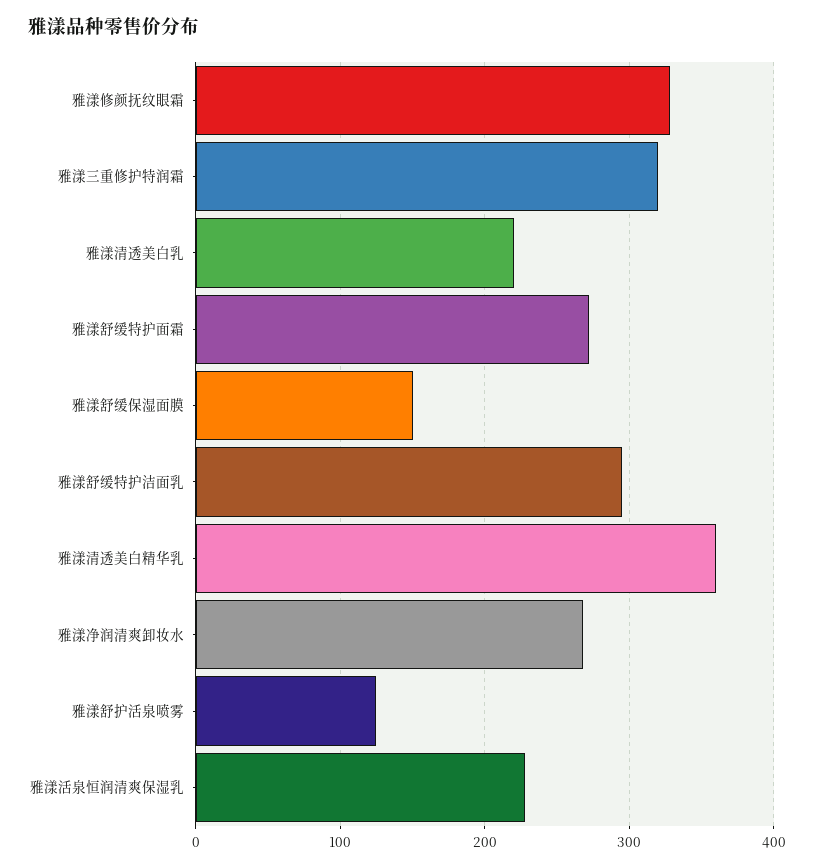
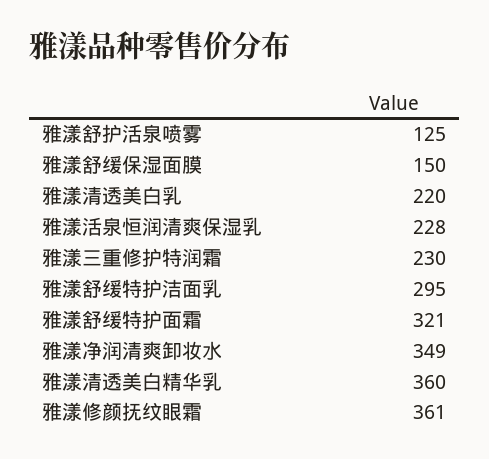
雅漾修颜抚纹眼霜: 330 -> 361
雅漾三重修护特润霜: 320 -> 230
雅漾舒缓特护面霜: 270 -> 321
雅漾净润清爽卸妆水: 270 -> 349

